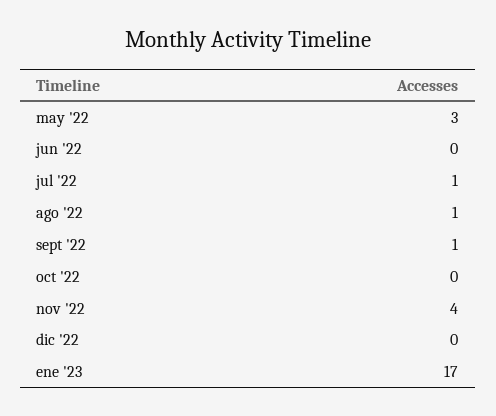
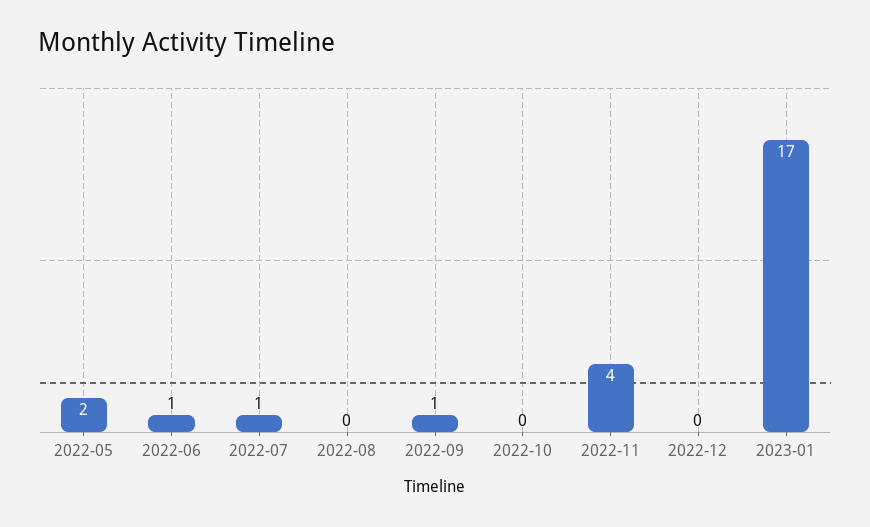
may '22: 3 -> 2
jun '22: 0 -> 1
ago '22: 1 -> 0

